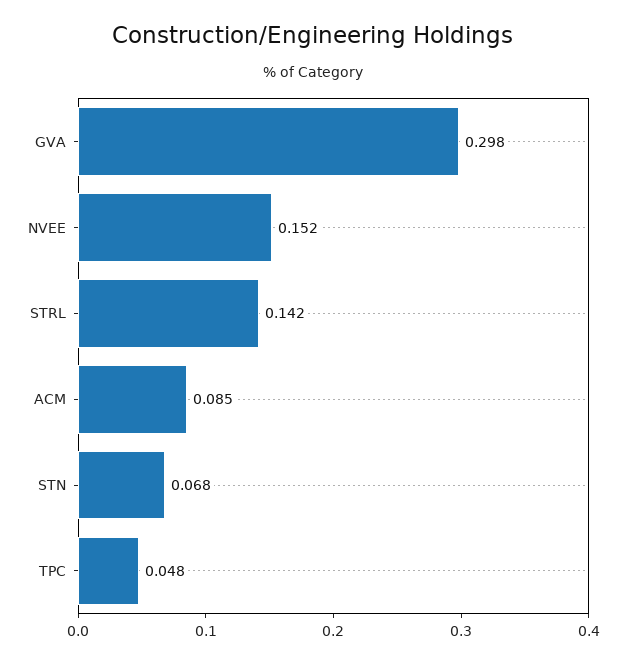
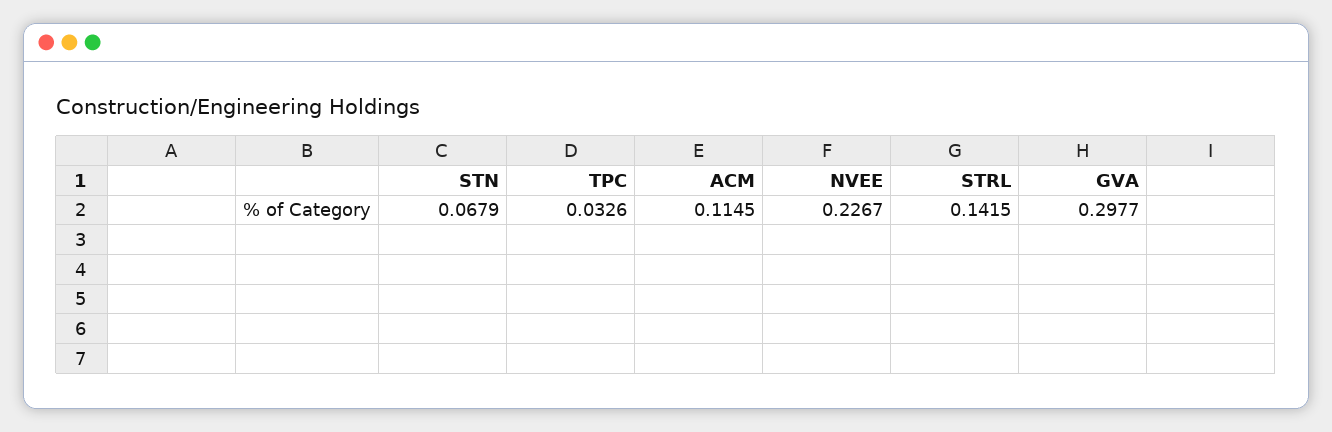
NVEE: 0.152 -> 0.2267
ACM: 0.085 -> 0.1145
TPC: 0.048 -> 0.0326

